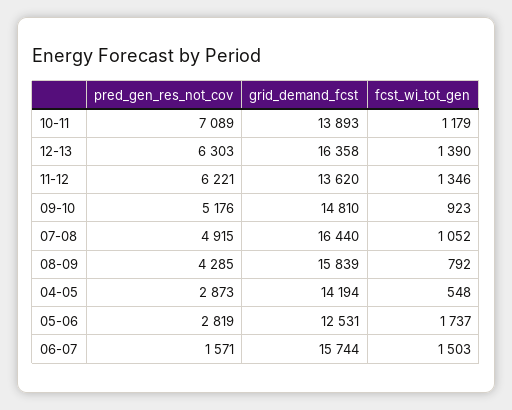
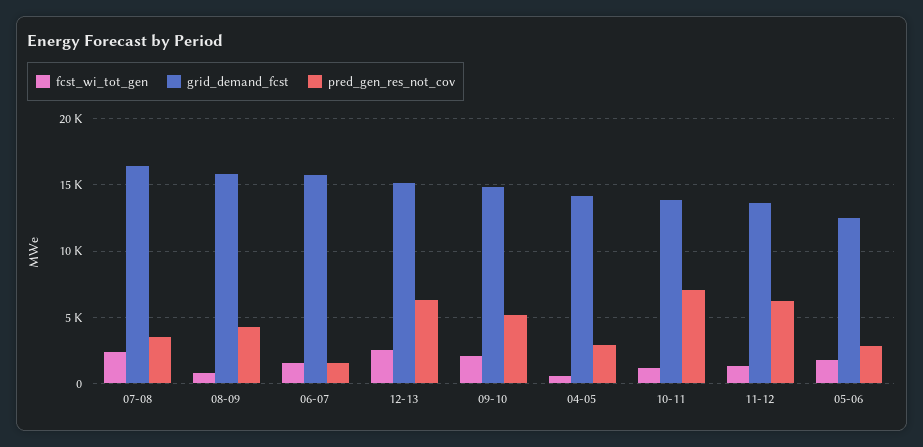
grid_demand_fcst, 12-13: 16358 -> 15000
fcst_wi_tot_gen, 12-13: 1390 -> 2500
fcst_wi_tot_gen, 09-10: 923 -> 2000
pred_gen_res_not_cov, 07-08: 4915 -> 3500
fcst_wi_tot_gen, 07-08: 1052 -> 2500

